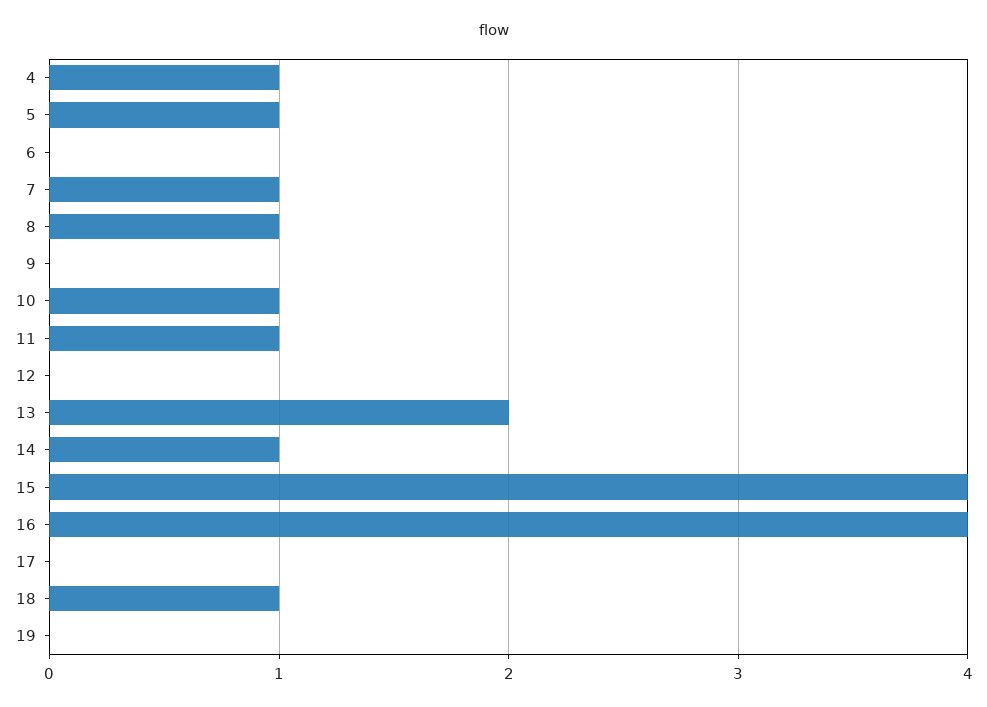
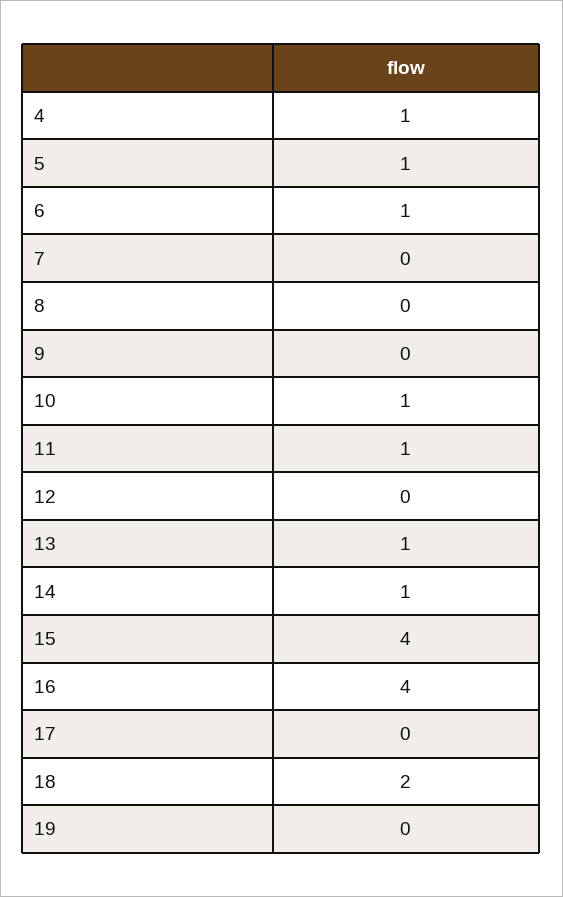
6: 0 -> 1
7: 1 -> 0
8: 1 -> 0
13: 2 -> 1
18: 1 -> 2

